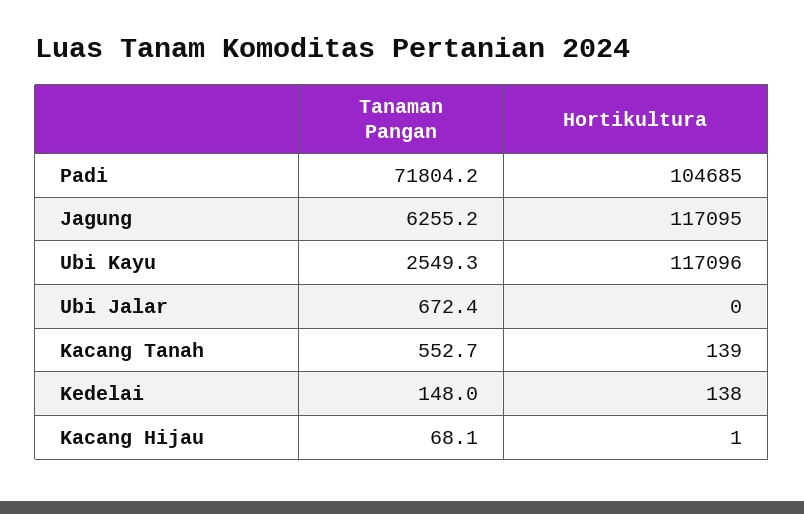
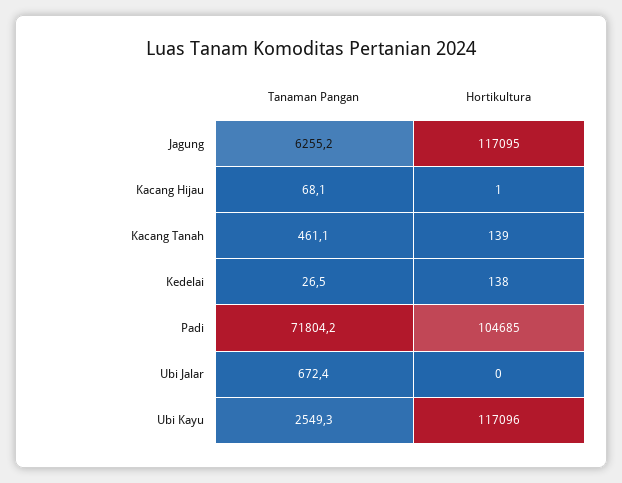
Tanaman Pangan, Kacang Tanah: 552.7 -> 461.1
Tanaman Pangan, Kedelai: 148 -> 26.5

